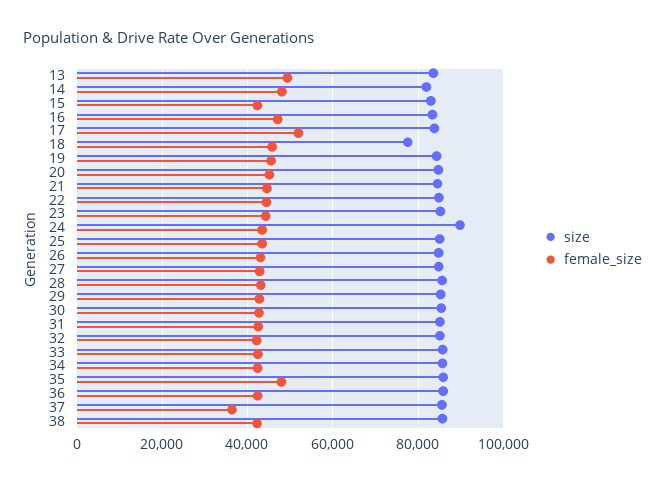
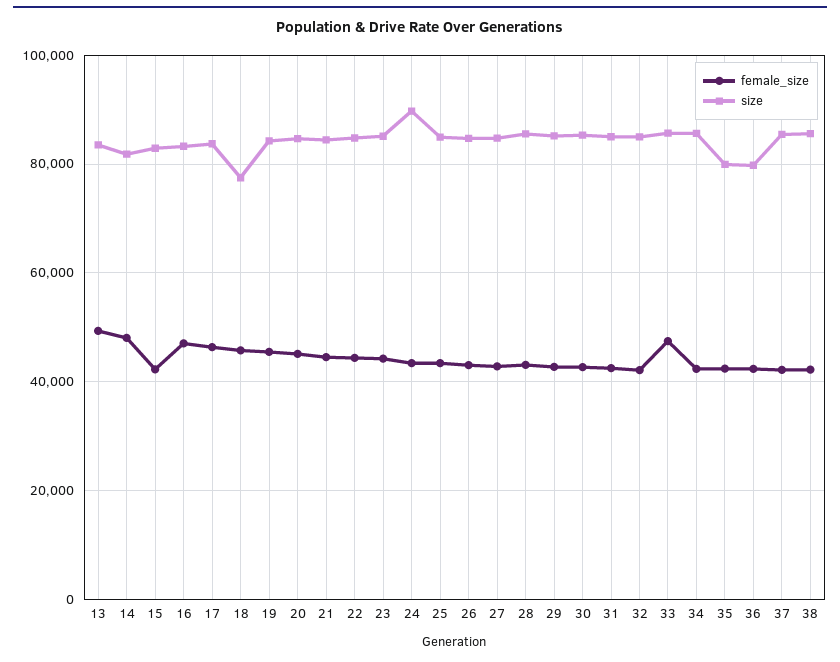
female_size, 17: 52000 -> 46000
female_size, 33: 42000 -> 48000
size, 35: 86000 -> 80000
female_size, 35: 48000 -> 42000
size, 36: 86000 -> 80000
female_size, 37: 36000 -> 42000

